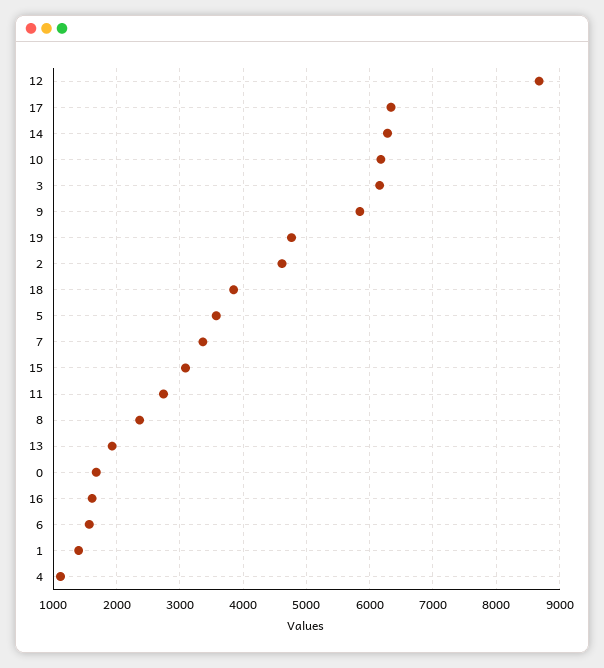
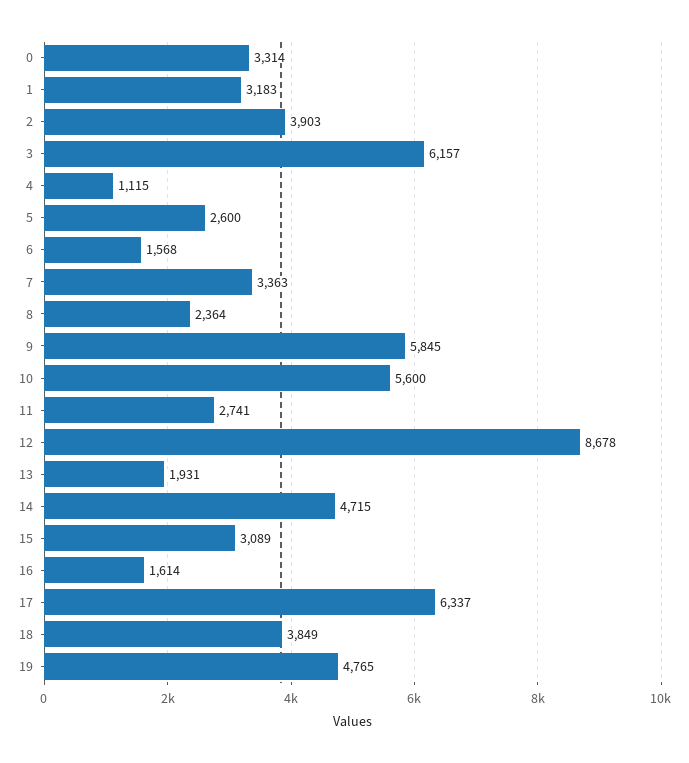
14: 6300 -> 4715
10: 6200 -> 5600
2: 4600 -> 3903
5: 3600 -> 2600
0: 1700 -> 3314
1: 1400 -> 3183

